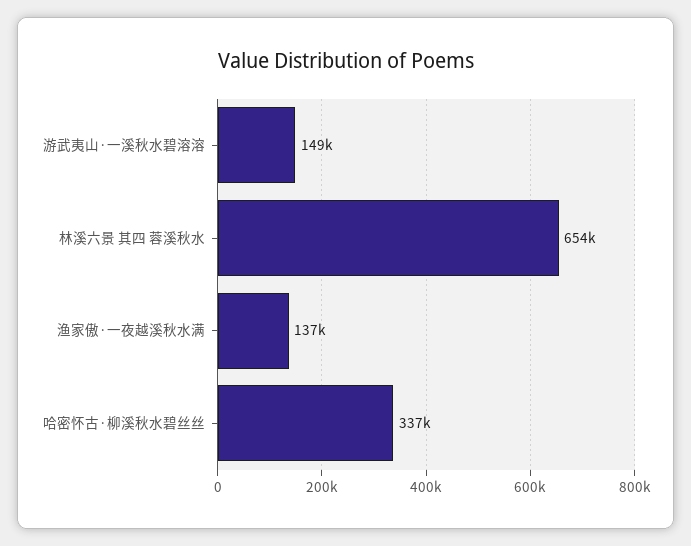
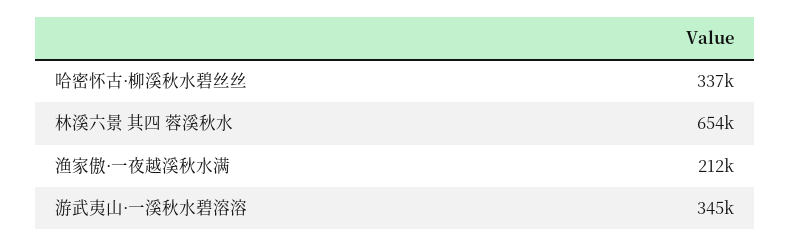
游武夷山·一溪秋水碧溶溶: 149000 -> 345000
渔家傲·一夜越溪秋水满: 137000 -> 212000

